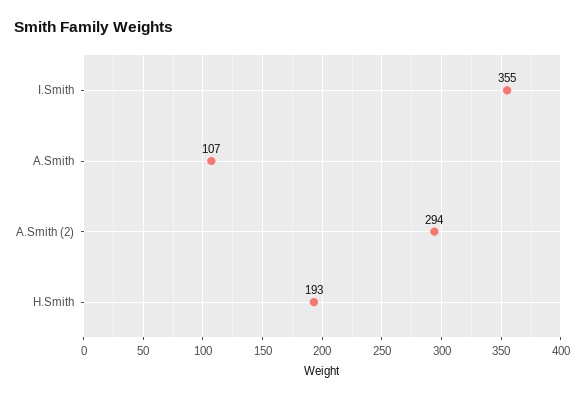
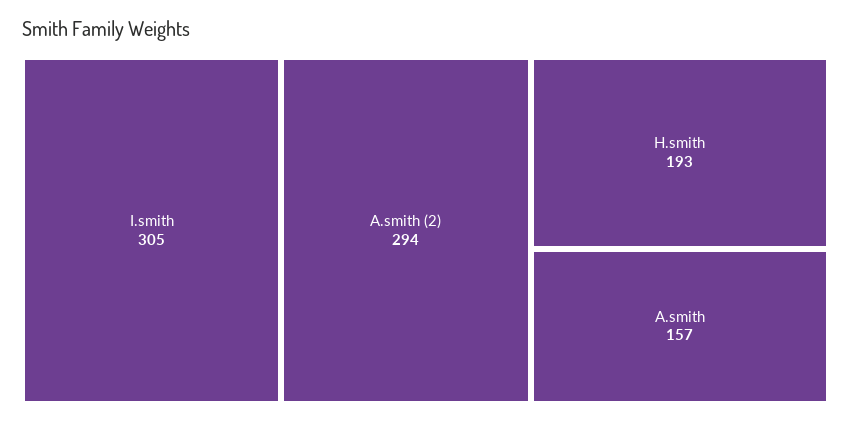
I.Smith: 355 -> 305
A.Smith: 107 -> 157

